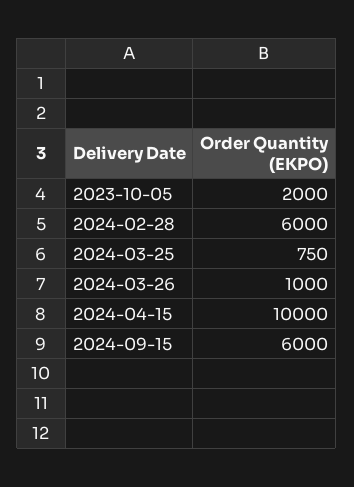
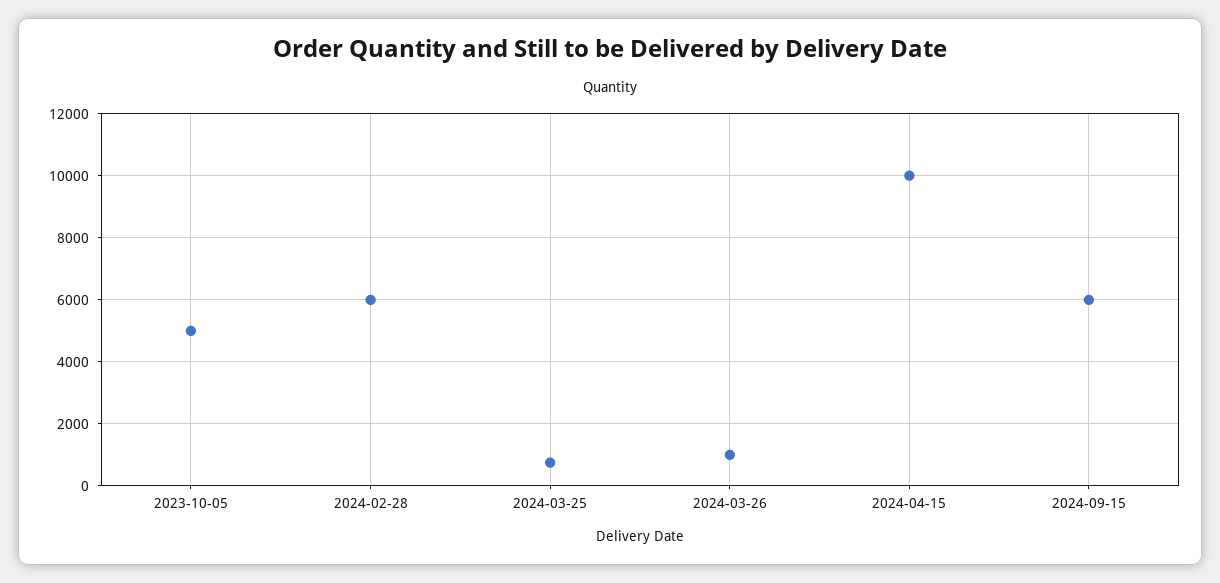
2023-10-05: 2000 -> 5000

